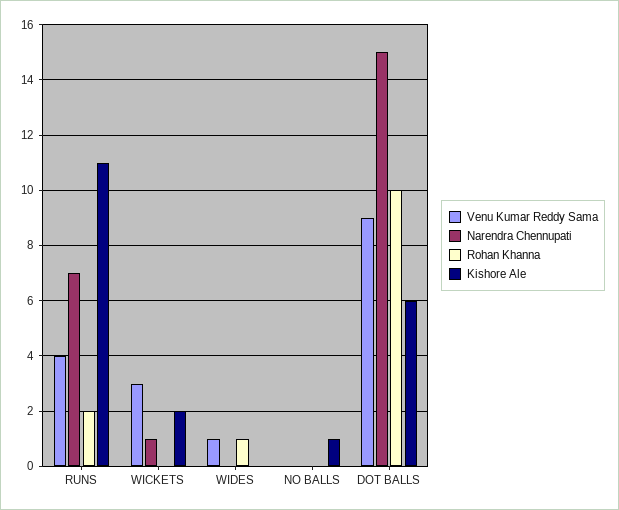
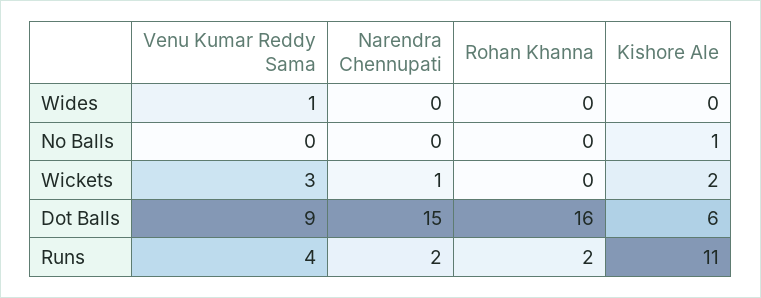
Narendra Chennupati, RUNS: 7 -> 2
Rohan Khanna, WIDES: 1 -> 0
Rohan Khanna, DOT BALLS: 10 -> 16

